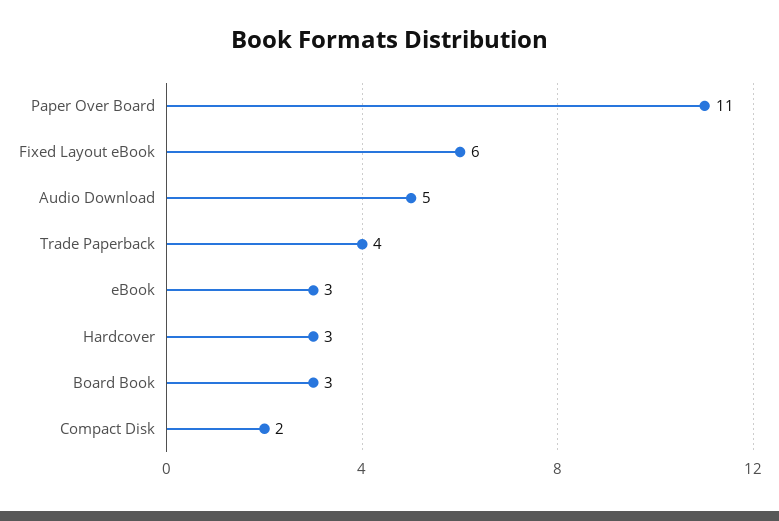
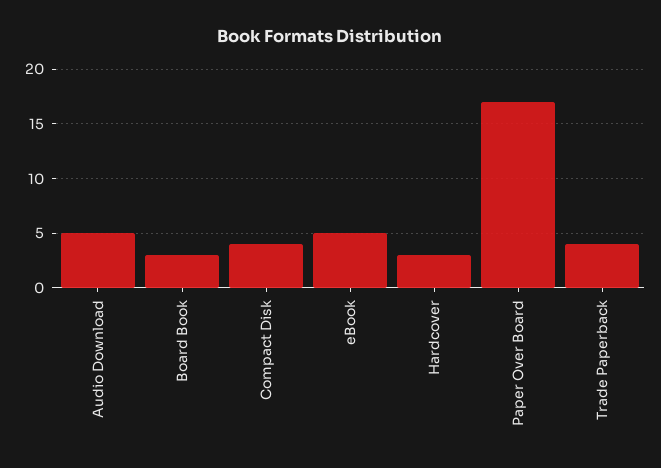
Paper Over Board: 11 -> 17
Fixed Layout eBook: 6 -> none
eBook: 3 -> 5
Compact Disk: 2 -> 4

